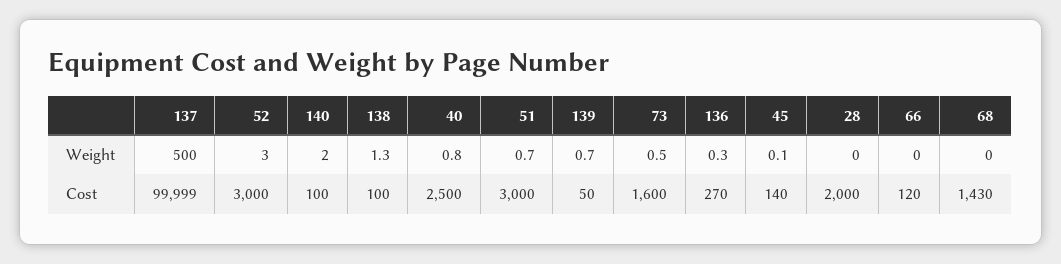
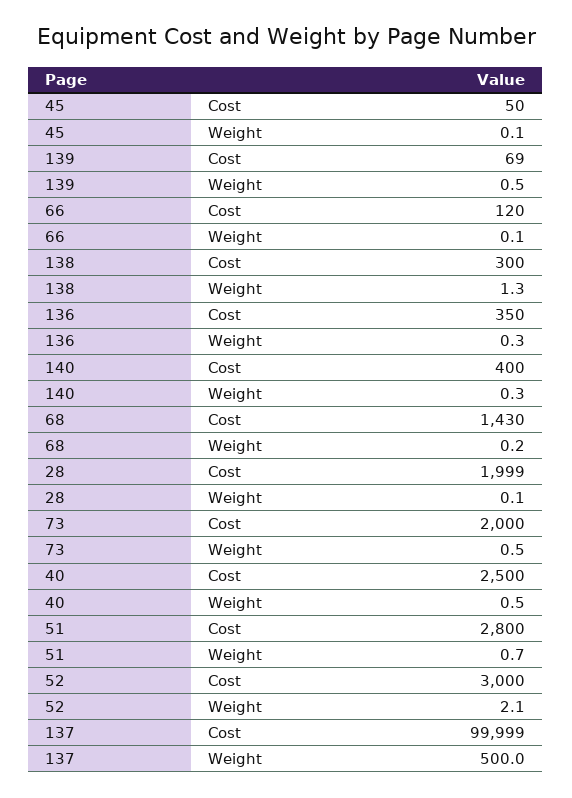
52, Weight: 3 -> 2.1
140, Weight: 2 -> 0.3
40, Weight: 0.8 -> 0.5
139, Weight: 0.7 -> 0.5
28, Weight: 0 -> 0.1
66, Weight: 0 -> 0.1
68, Weight: 0 -> 0.2
140, Cost: 100 -> 400
138, Cost: 100 -> 300
51, Cost: 3000 -> 2800
139, Cost: 50 -> 69
73, Cost: 1600 -> 2000
136, Cost: 270 -> 350
45, Cost: 140 -> 50
28, Cost: 2000 -> 1999

